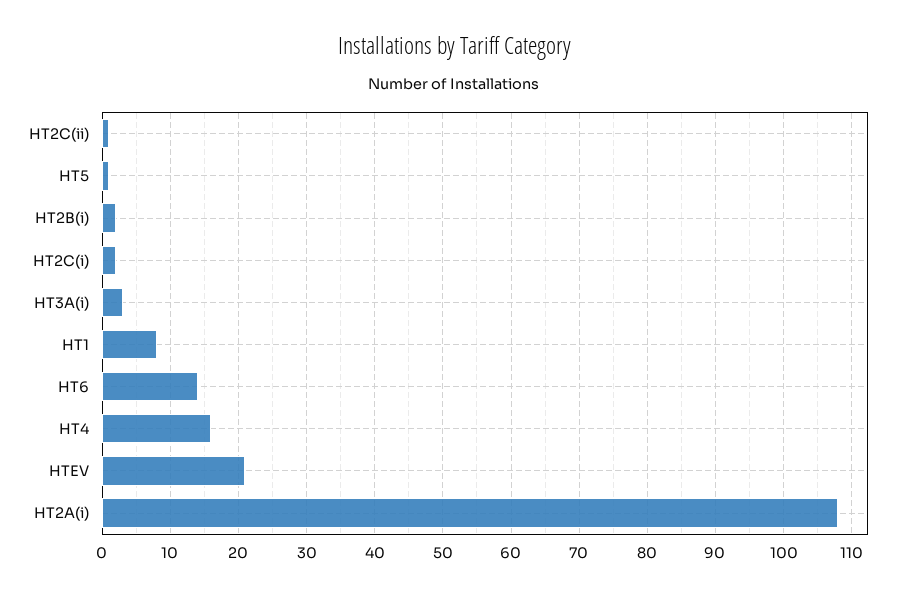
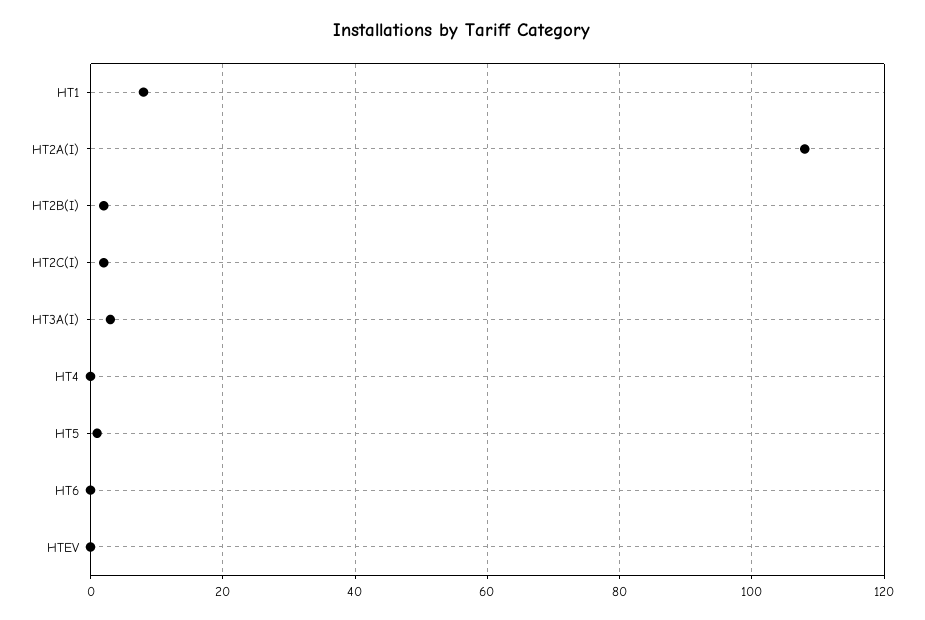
HT2C(ii): 1 -> none
HT6: 14 -> 0
HT4: 16 -> 0
HTEV: 21 -> 0

